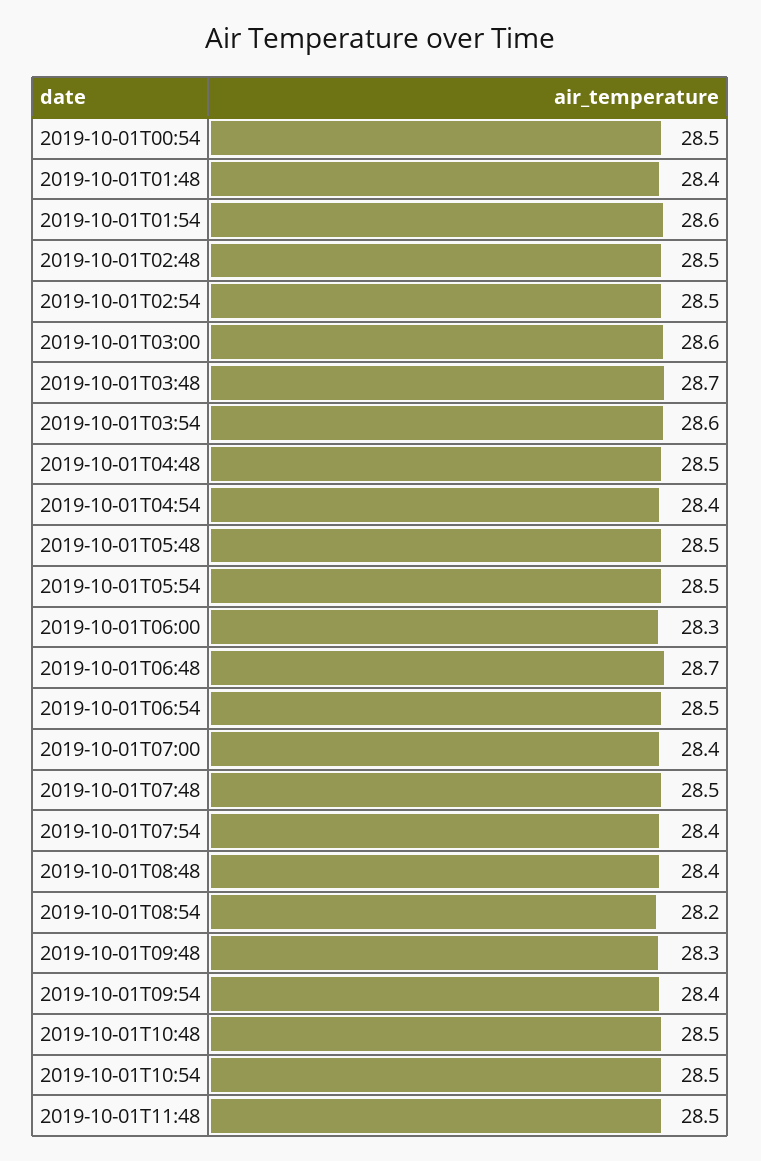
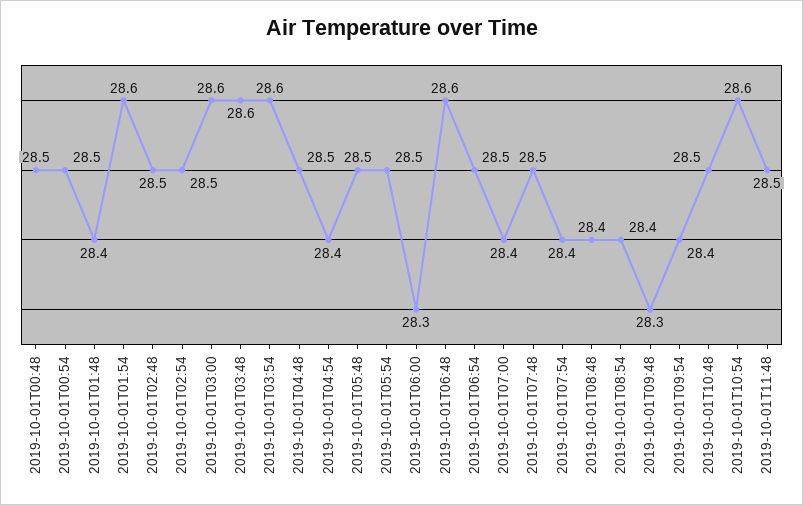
2019-10-01T03:48: 28.7 -> 28.6
2019-10-01T06:48: 28.7 -> 28.6
2019-10-01T08:54: 28.2 -> 28.4
2019-10-01T10:54: 28.5 -> 28.6
2019-10-01T00:48: none -> 28.5

